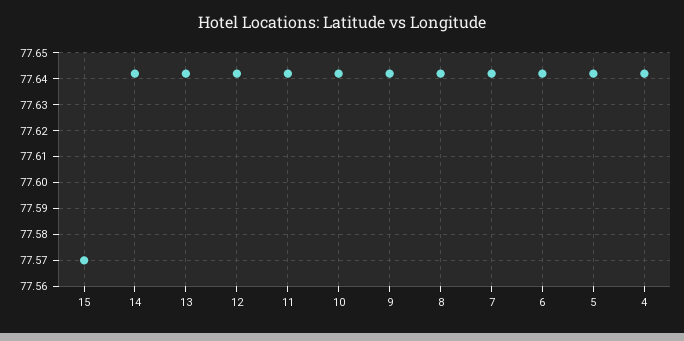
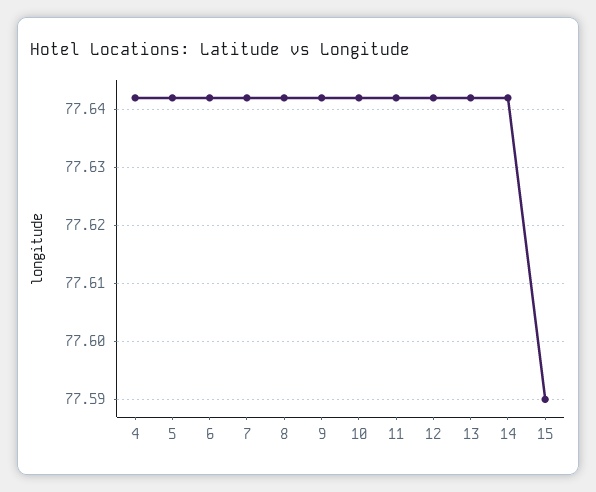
15: 77.57 -> 77.59

